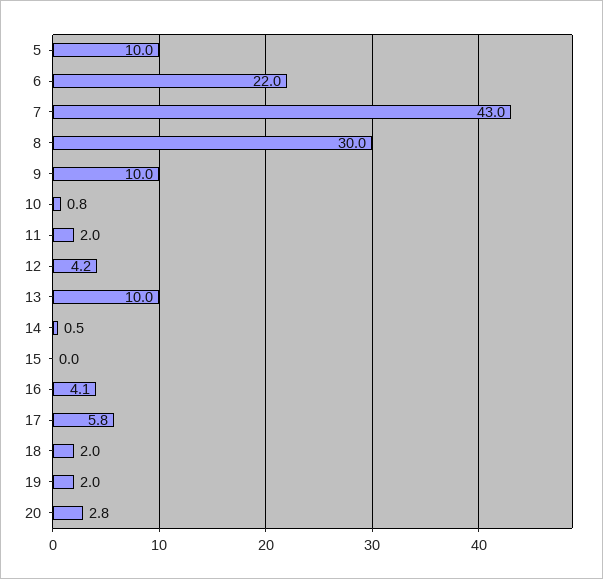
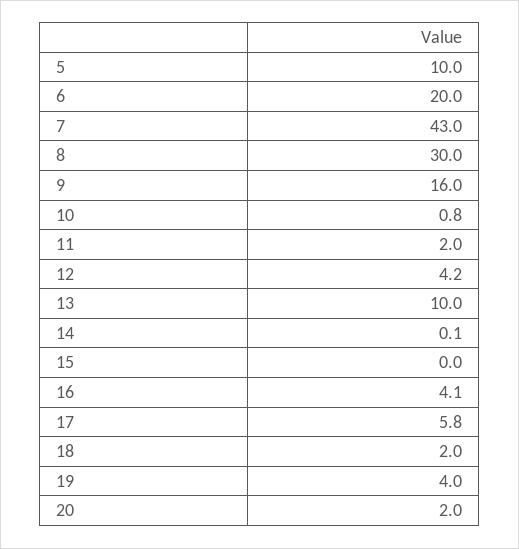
6: 22 -> 20
9: 10 -> 16
14: 0.5 -> 0.1
19: 2 -> 4
20: 2.8 -> 2

